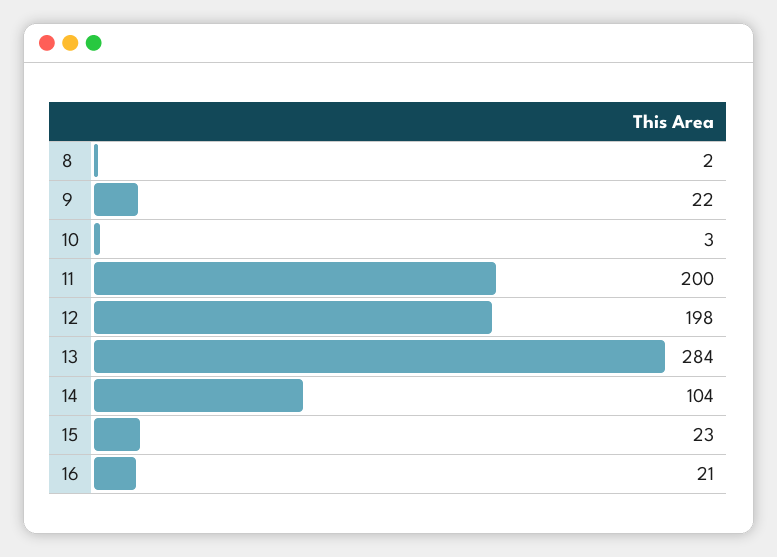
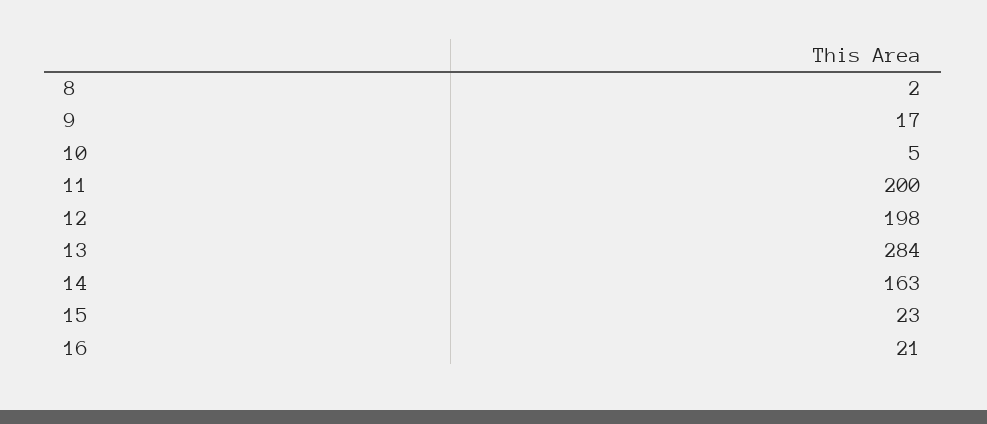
9: 22 -> 17
10: 3 -> 5
14: 104 -> 163

